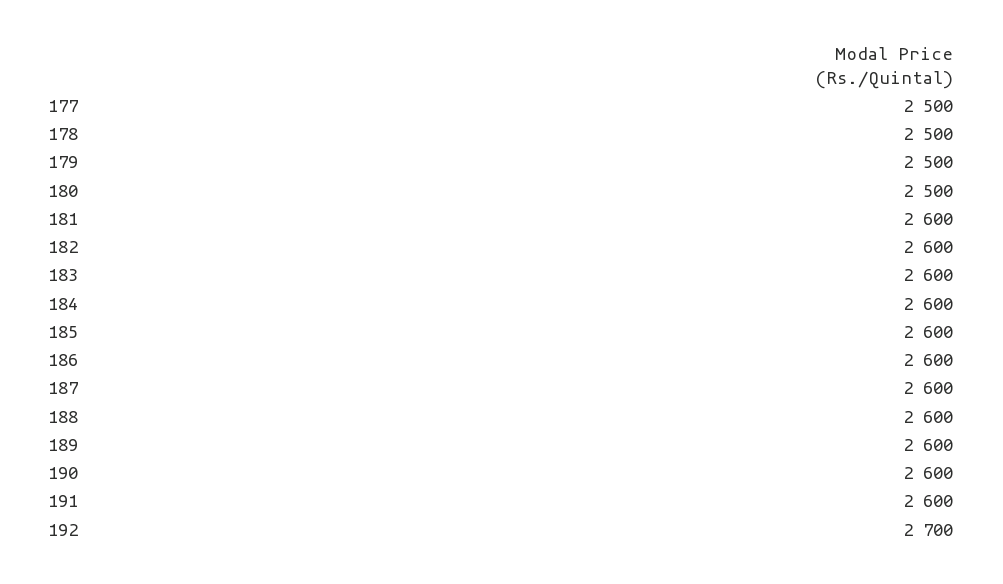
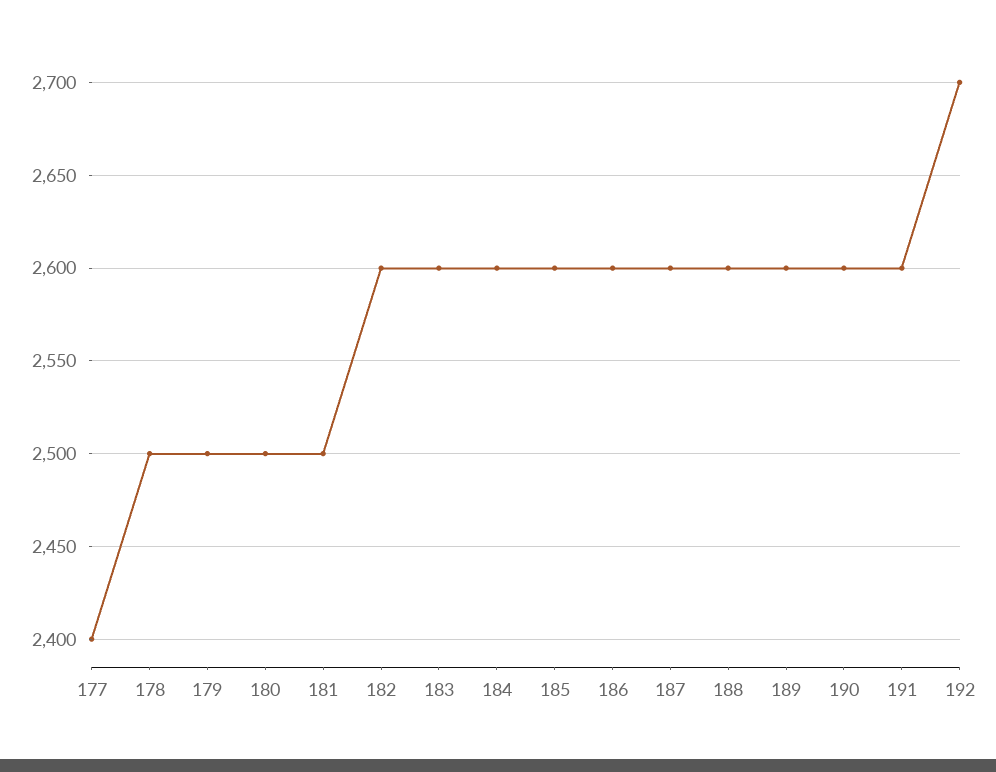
177: 2500 -> 2400
181: 2600 -> 2500

